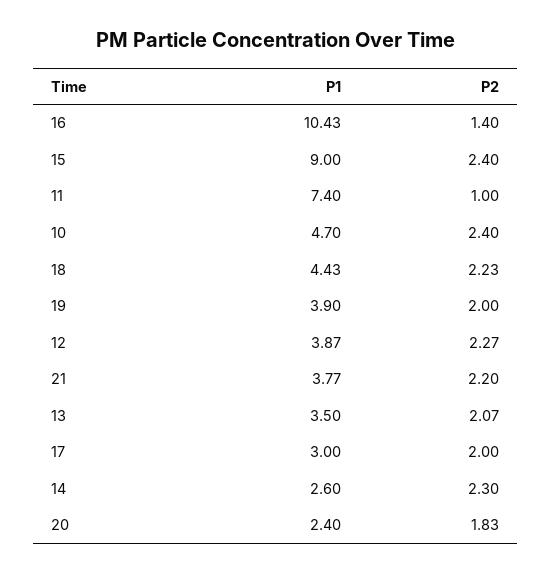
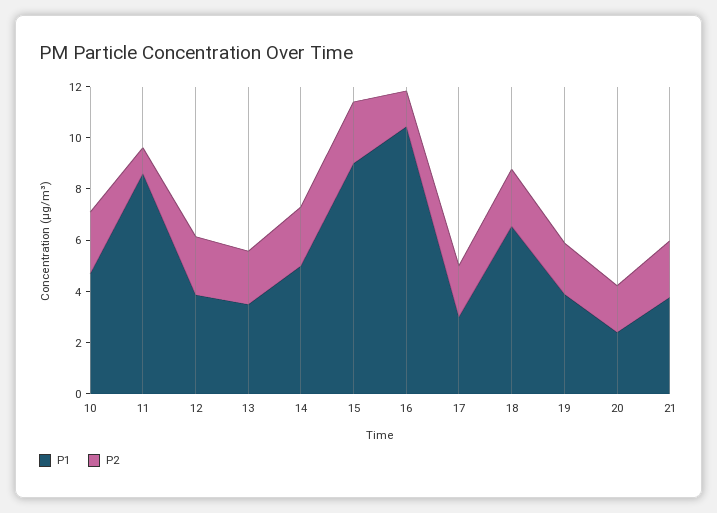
P1, 11: 7.4 -> 8.5
P1, 18: 4.43 -> 6.5
P1, 14: 2.6 -> 5

